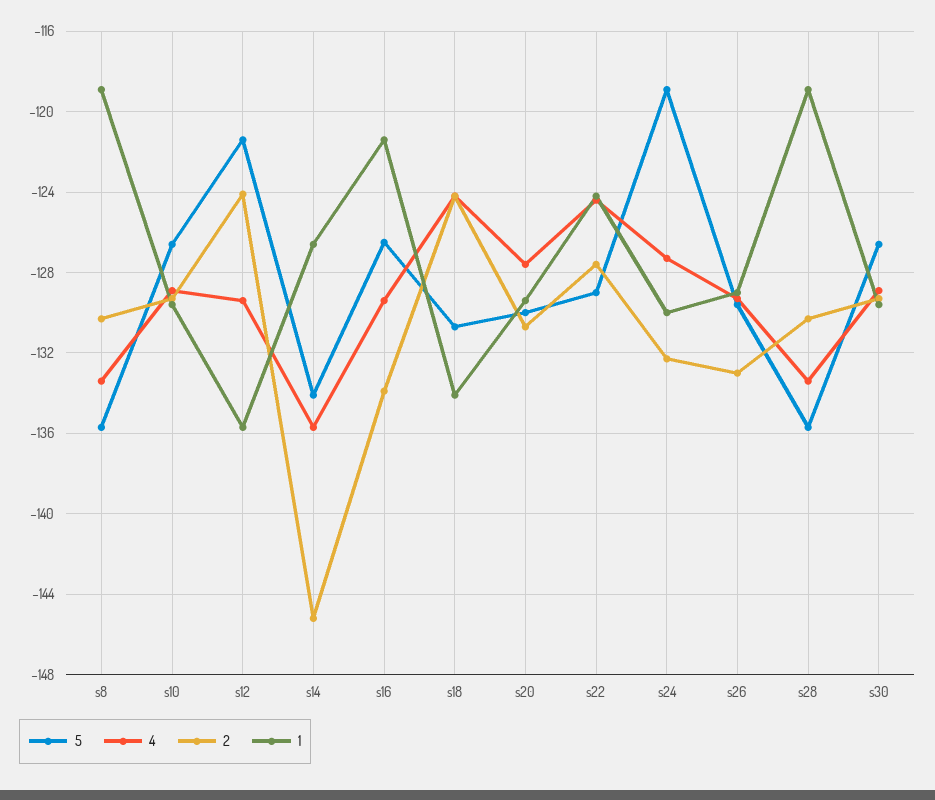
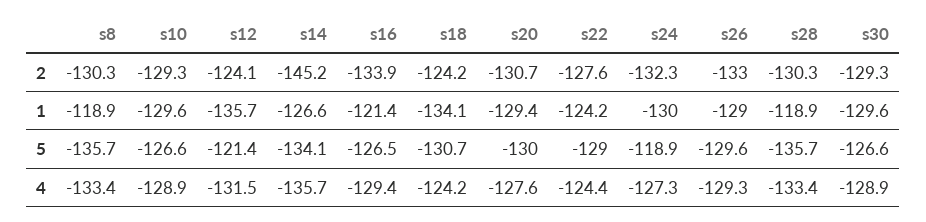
4, s12: -129.5 -> -131.5

